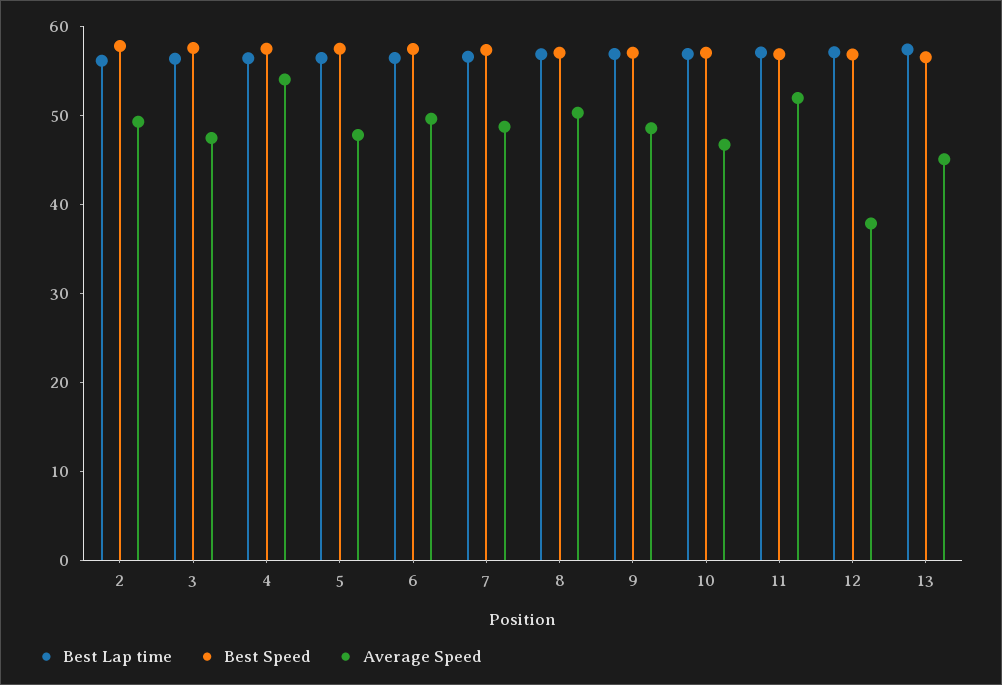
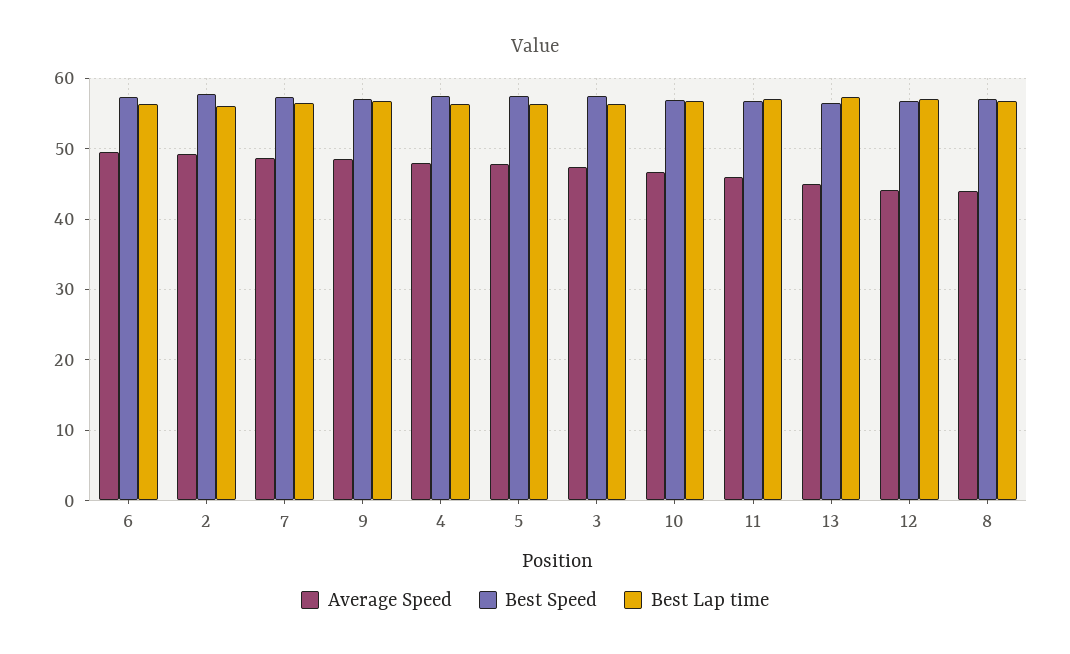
Average Speed, 4: 54 -> 48
Average Speed, 8: 50 -> 44
Average Speed, 11: 52 -> 46
Average Speed, 12: 38 -> 44

